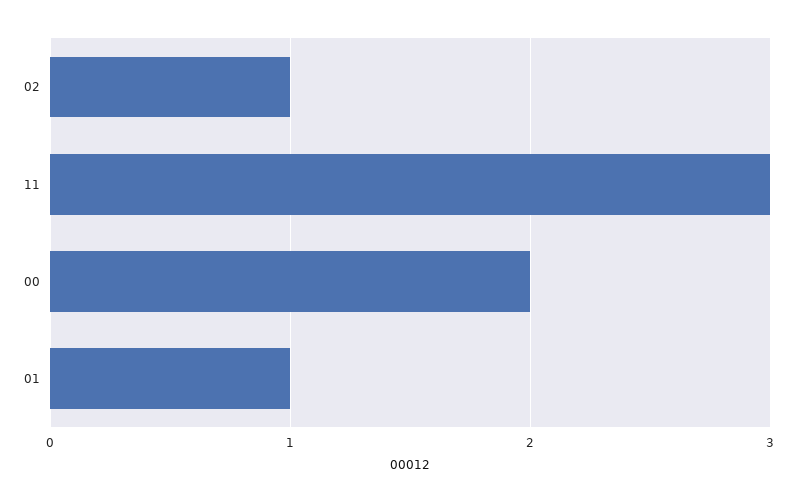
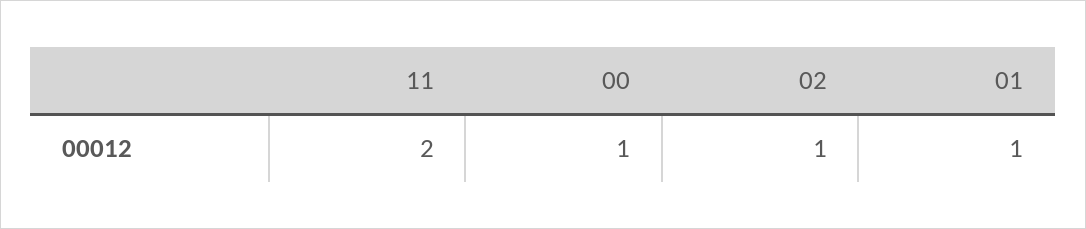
11: 3 -> 2
00: 2 -> 1

